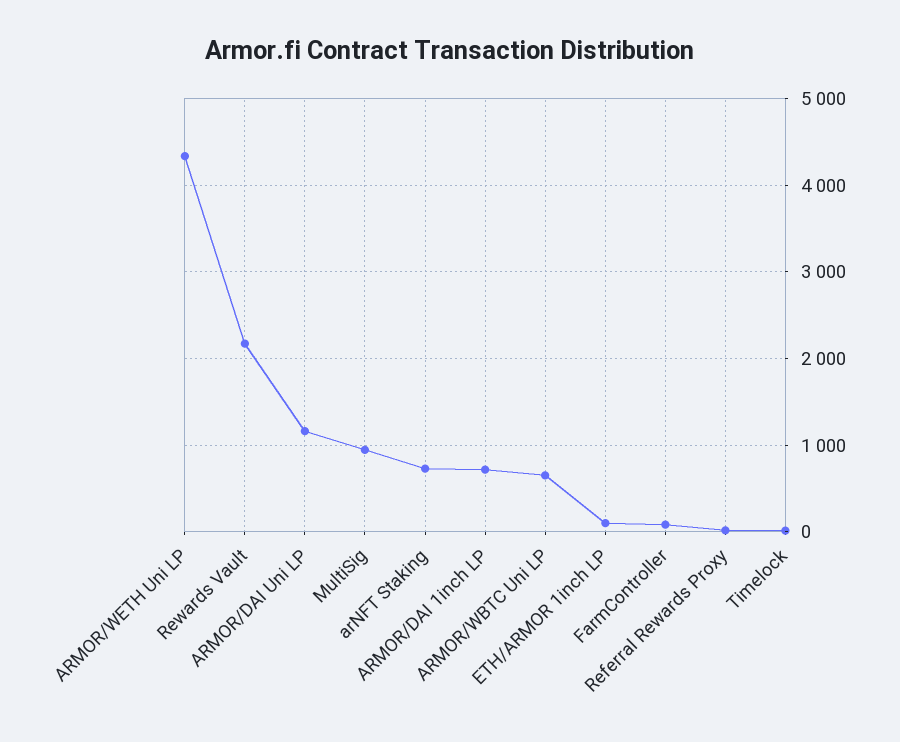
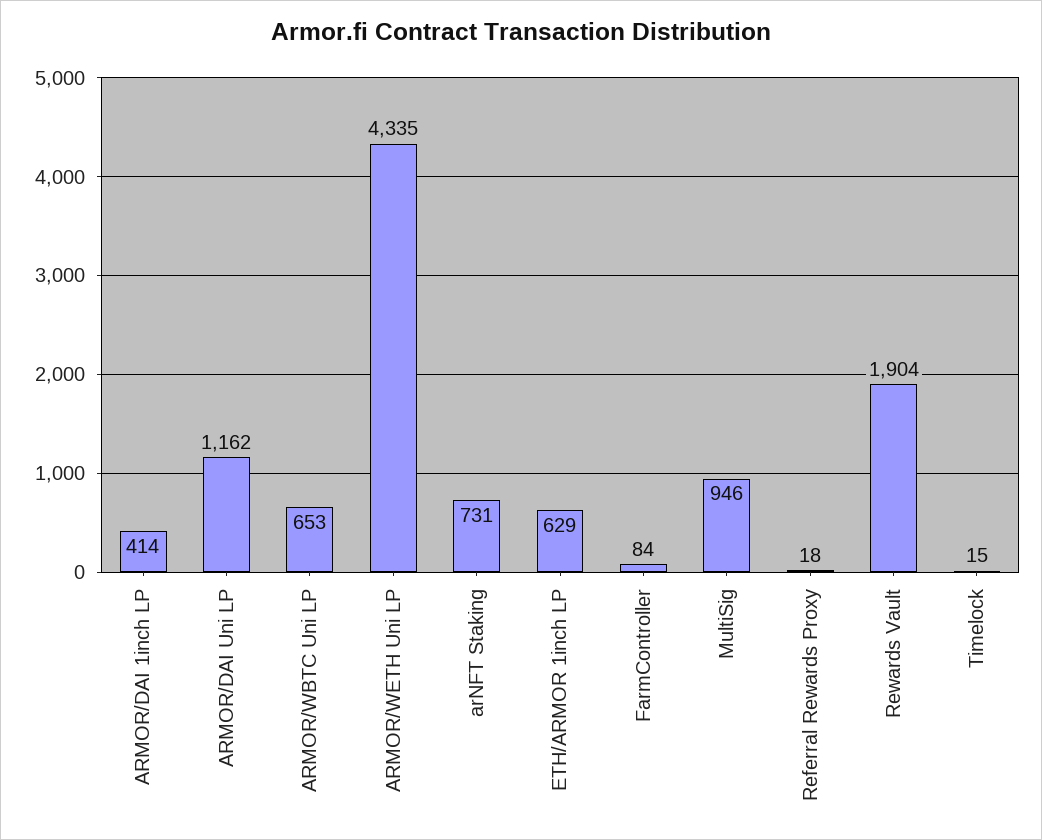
Rewards Vault: 2200 -> 1904
ARMOR/DAI 1inch LP: 700 -> 414
ETH/ARMOR 1inch LP: 100 -> 629

